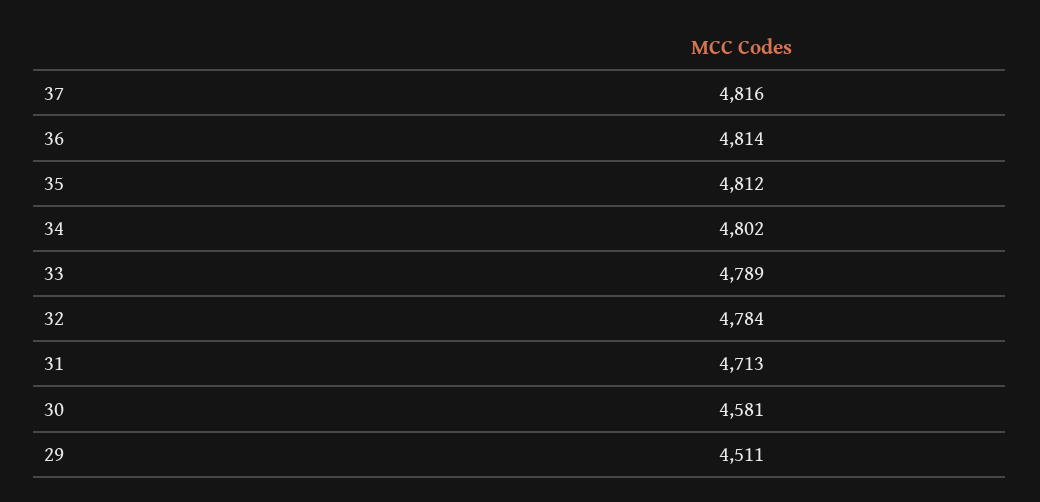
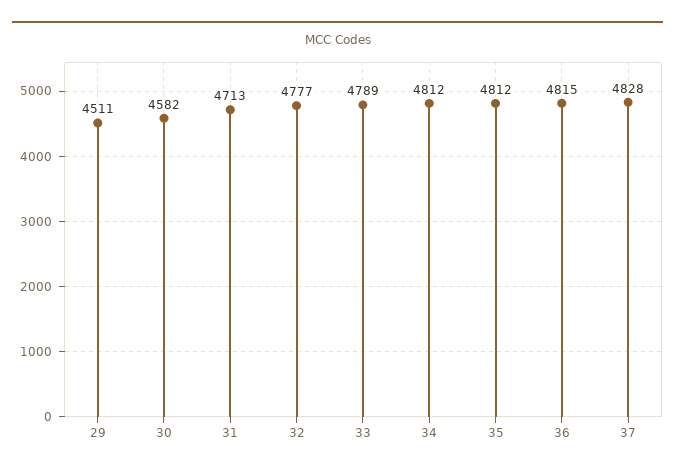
37: 4816 -> 4828
36: 4814 -> 4815
34: 4802 -> 4812
32: 4784 -> 4777
30: 4581 -> 4582

